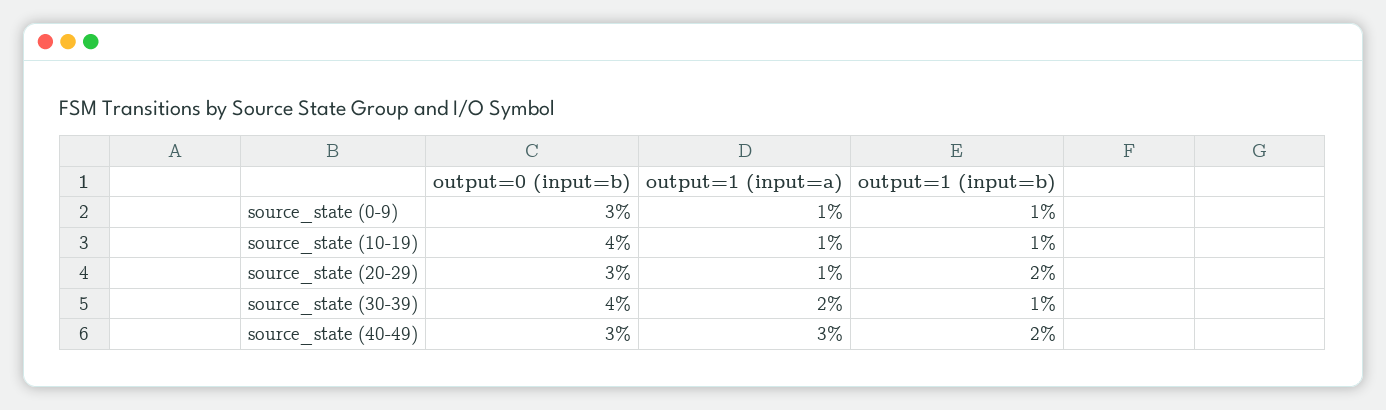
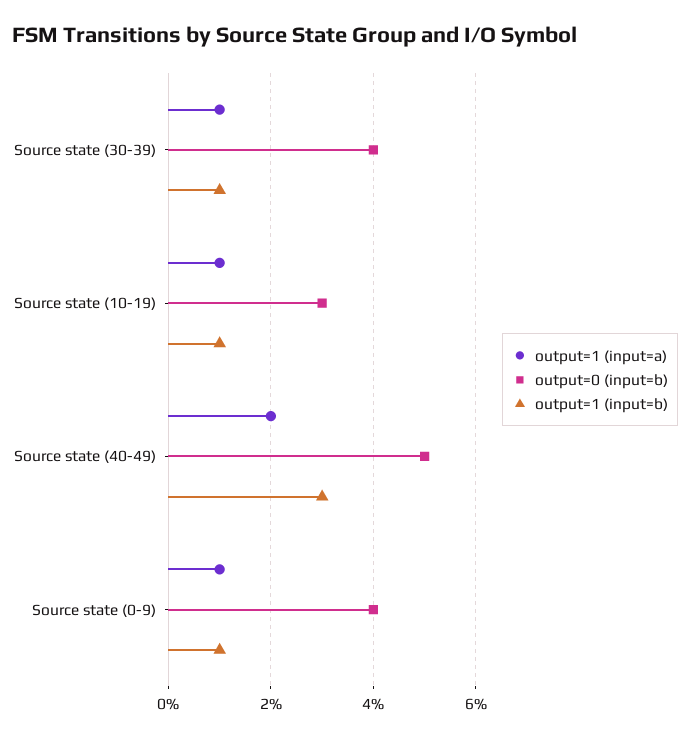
output=0 (input=b), source_state (0-9): 3 -> 4
output=0 (input=b), source_state (10-19): 4 -> 3
output=0 (input=b), source_state (20-29): 3 -> none
output=1 (input=a), source_state (20-29): 1 -> none
output=1 (input=b), source_state (20-29): 2 -> none
output=1 (input=a), source_state (30-39): 2 -> 1
output=0 (input=b), source_state (40-49): 3 -> 5
output=1 (input=a), source_state (40-49): 3 -> 2
output=1 (input=b), source_state (40-49): 2 -> 3

